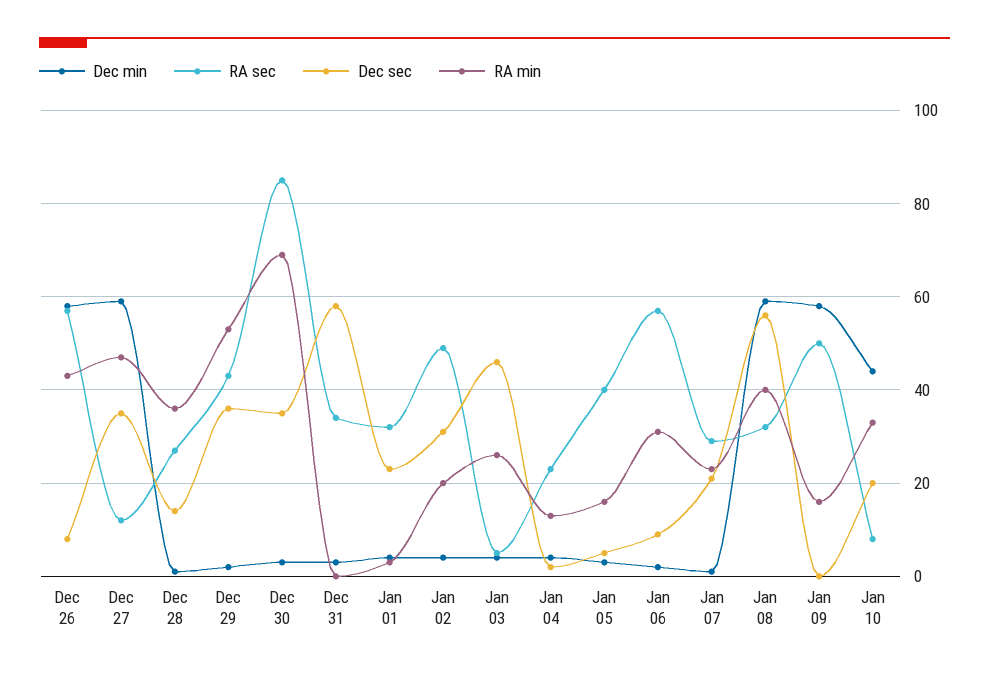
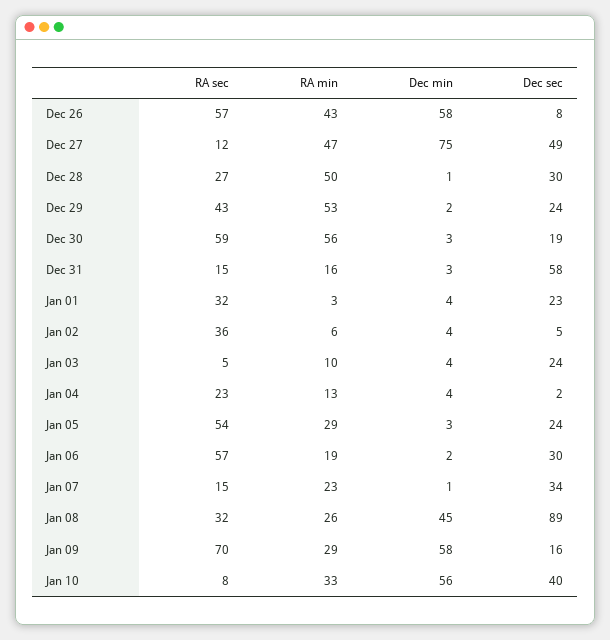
Dec min, Dec 27: 60 -> 75
Dec sec, Dec 27: 35 -> 49
Dec sec, Dec 28: 15 -> 30
RA min, Dec 28: 35 -> 50
Dec sec, Dec 29: 35 -> 24
RA sec, Dec 30: 85 -> 59
Dec sec, Dec 30: 35 -> 19
RA min, Dec 30: 70 -> 56
RA sec, Dec 31: 35 -> 15
RA min, Dec 31: 0 -> 16
RA sec, Jan 02: 50 -> 36
Dec sec, Jan 02: 30 -> 5
RA min, Jan 02: 20 -> 6
Dec sec, Jan 03: 45 -> 24
RA min, Jan 03: 25 -> 10
RA sec, Jan 05: 40 -> 54
Dec sec, Jan 05: 5 -> 24
RA min, Jan 05: 15 -> 29
Dec sec, Jan 06: 10 -> 30
RA min, Jan 06: 30 -> 19
RA sec, Jan 07: 30 -> 15
Dec sec, Jan 07: 20 -> 34
Dec min, Jan 08: 60 -> 45
Dec sec, Jan 08: 55 -> 89
RA min, Jan 08: 40 -> 26
RA sec, Jan 09: 50 -> 70
Dec sec, Jan 09: 0 -> 16
RA min, Jan 09: 15 -> 29
Dec min, Jan 10: 45 -> 56
Dec sec, Jan 10: 20 -> 40

